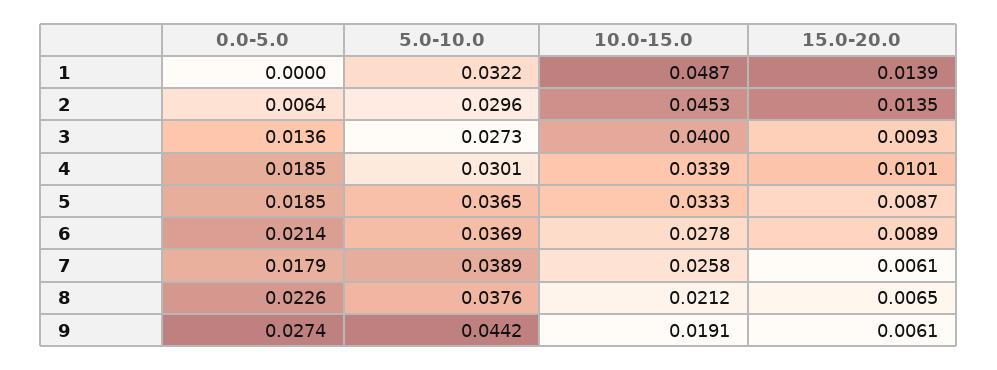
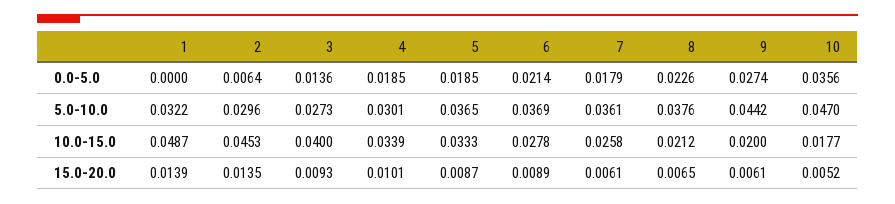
5.0-10.0, 7: 0.0389 -> 0.0361
10.0-15.0, 9: 0.0191 -> 0.02
0.0-5.0, 10: none -> 0.0356
5.0-10.0, 10: none -> 0.047
10.0-15.0, 10: none -> 0.0177
15.0-20.0, 10: none -> 0.0052

